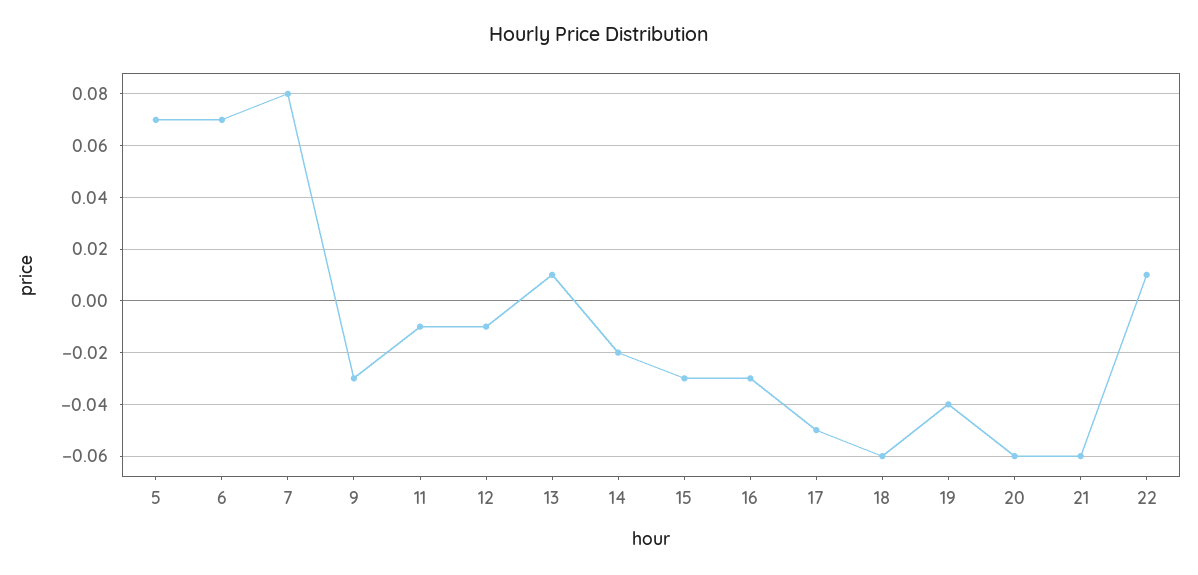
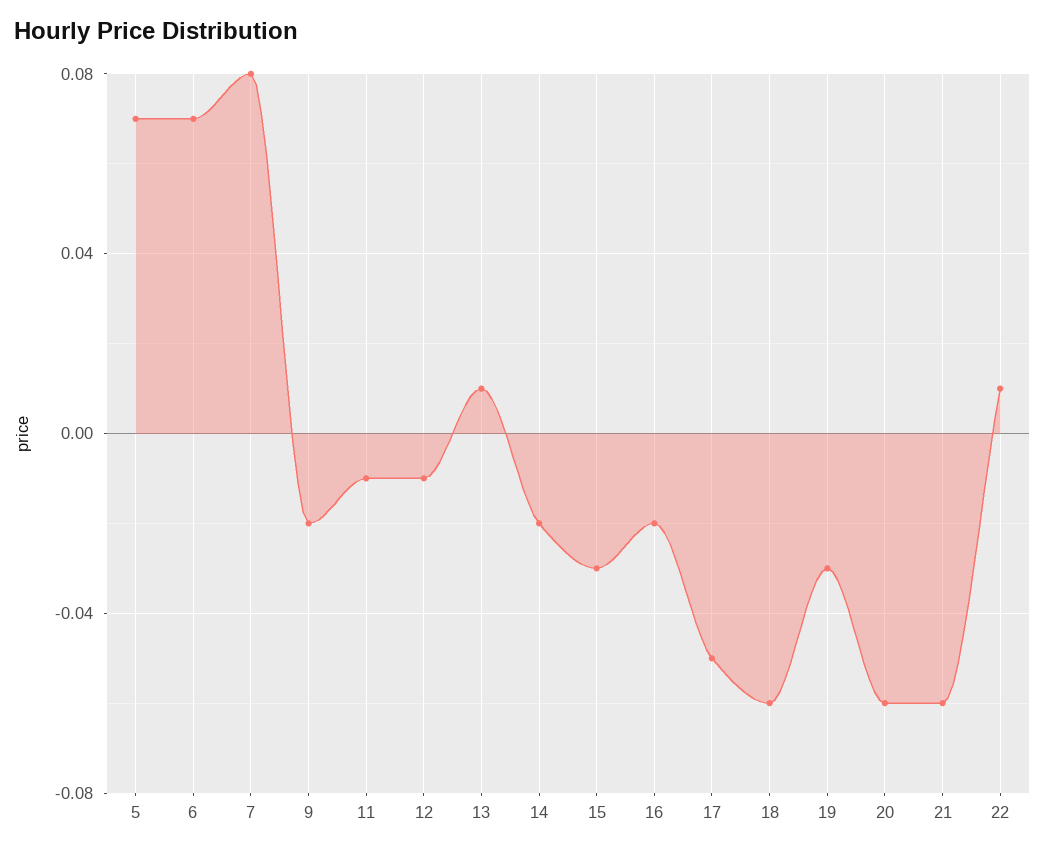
9: -0.03 -> -0.02
16: -0.03 -> -0.02
19: -0.04 -> -0.03

